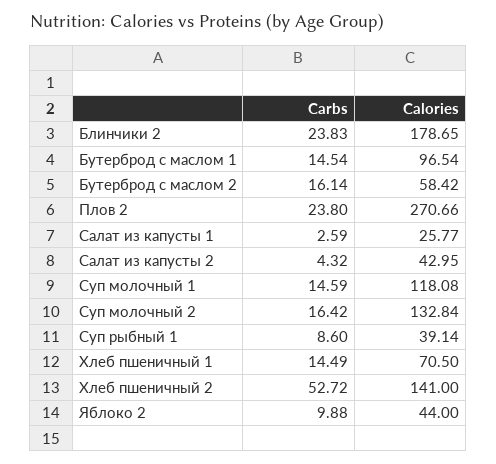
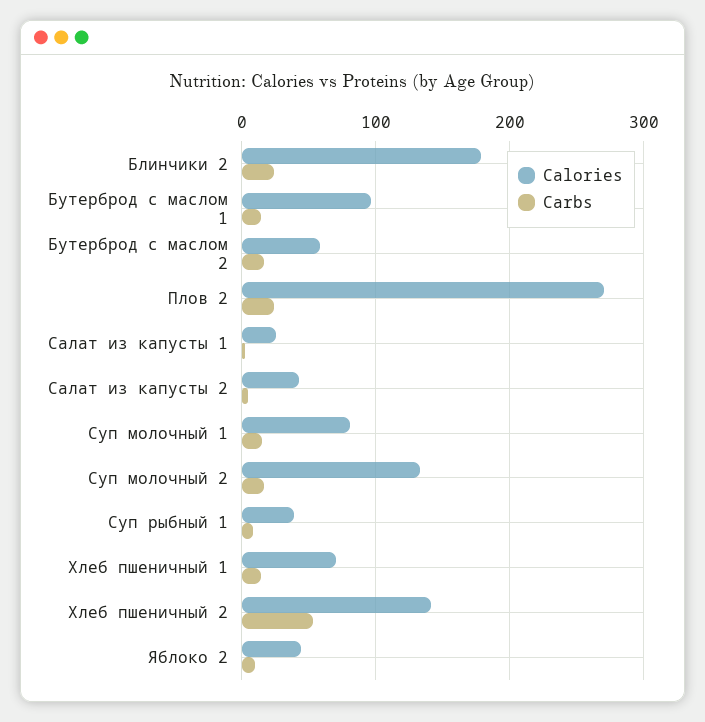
Calories, Суп молочный 1: 118.08 -> 80

